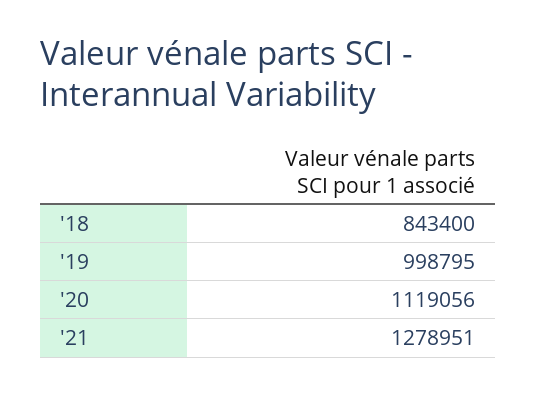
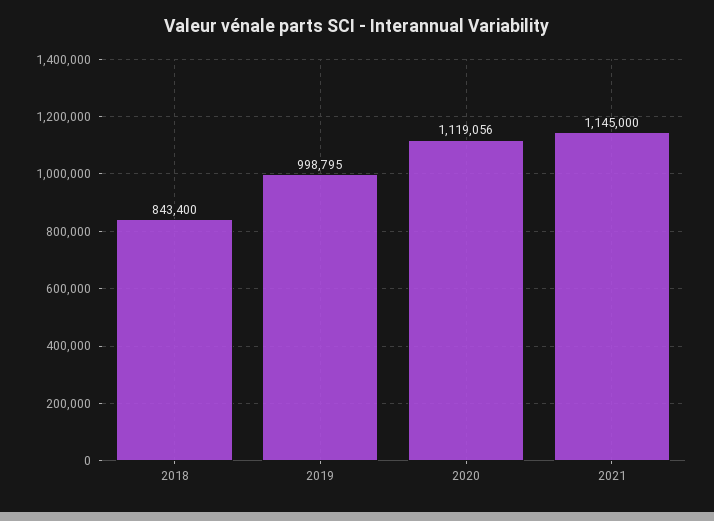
'21: 1278951 -> 1145000

